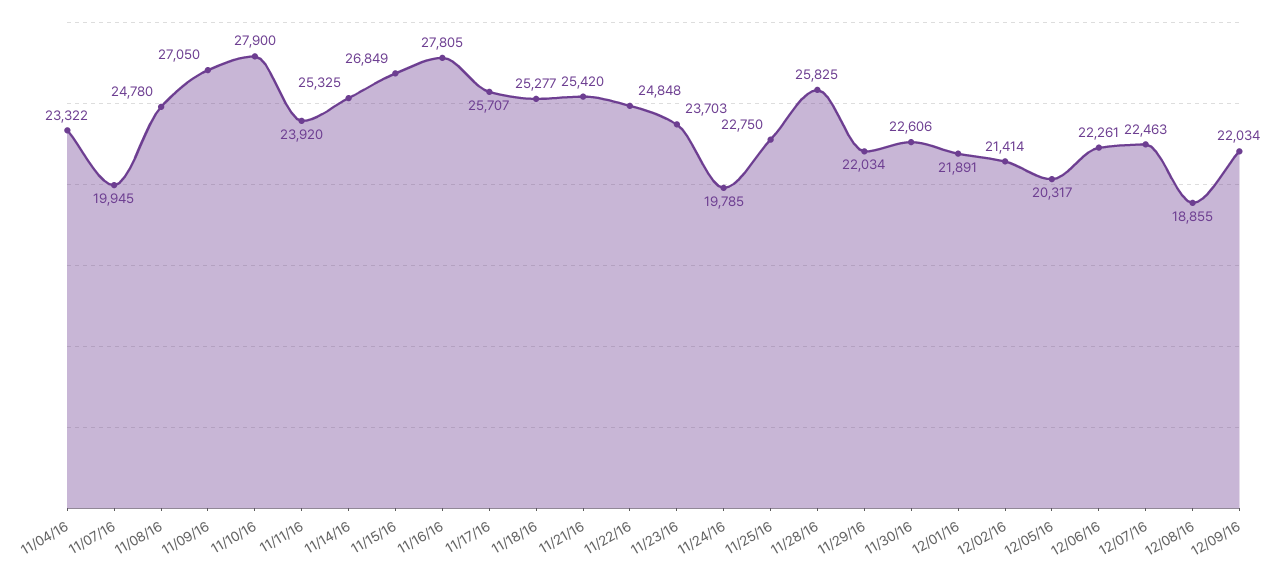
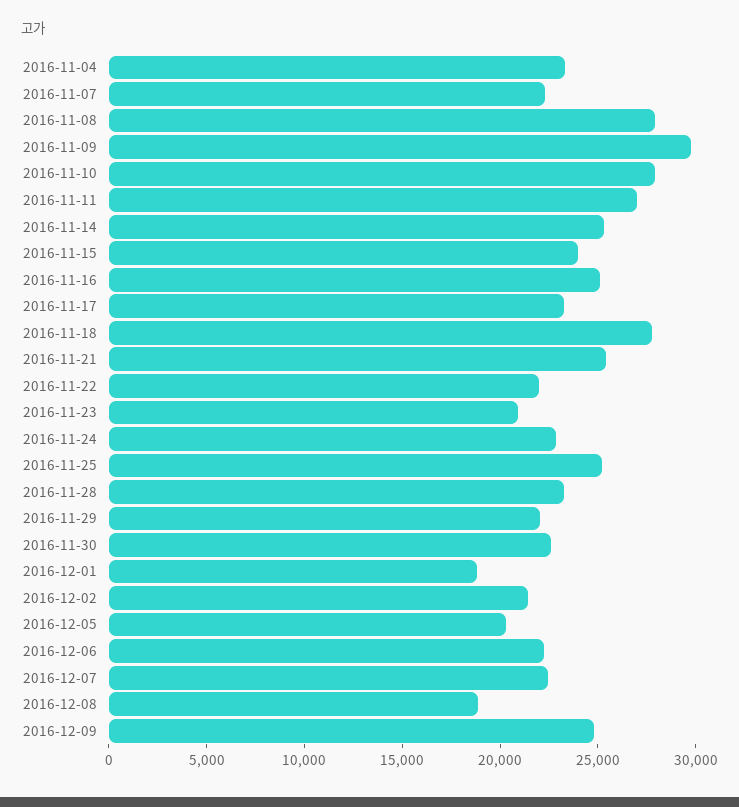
11/07/16: 19945 -> 22000
11/08/16: 24780 -> 28000
11/09/16: 27050 -> 30000
11/11/16: 23920 -> 27000
11/15/16: 26849 -> 24000
11/16/16: 27805 -> 25000
11/17/16: 25707 -> 23000
11/18/16: 25277 -> 28000
11/22/16: 24848 -> 22000
11/23/16: 23703 -> 21000
11/24/16: 19785 -> 23000
11/25/16: 22750 -> 25000
11/28/16: 25825 -> 23000
12/01/16: 21891 -> 19000
12/09/16: 22034 -> 25000

